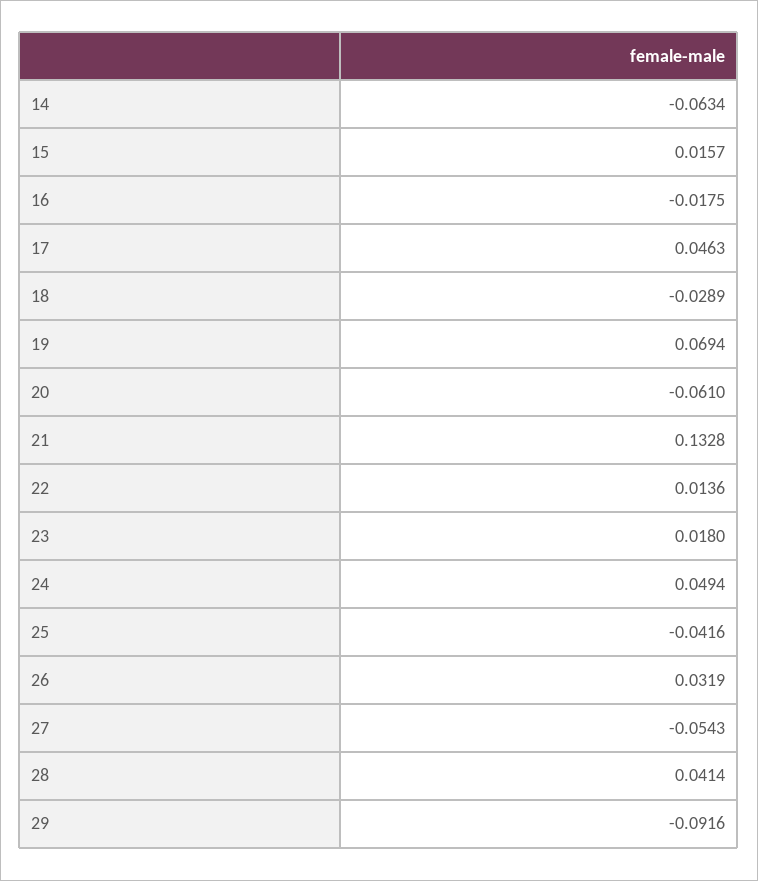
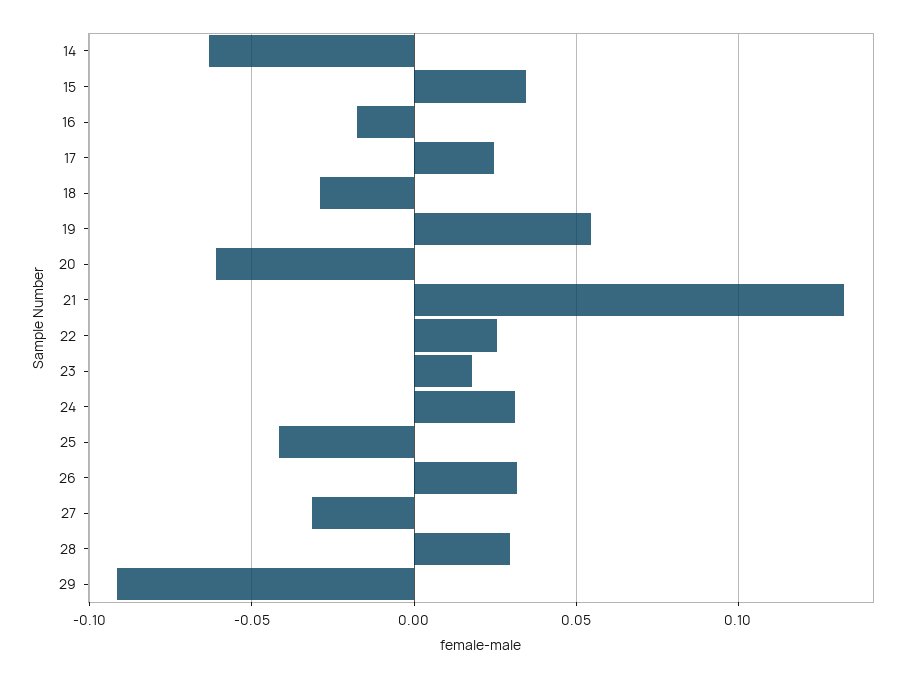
15: 0.0157 -> 0.035
17: 0.0463 -> 0.025
19: 0.0694 -> 0.055
22: 0.0136 -> 0.025
24: 0.0494 -> 0.03
27: -0.0543 -> -0.03
28: 0.0414 -> 0.03

